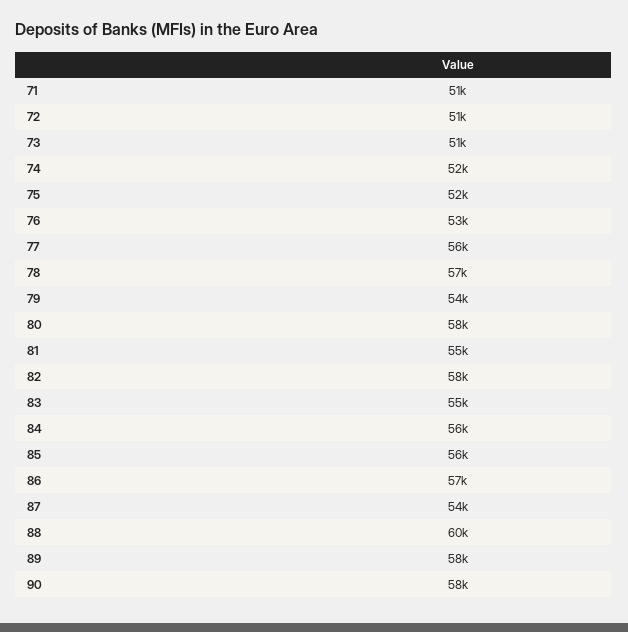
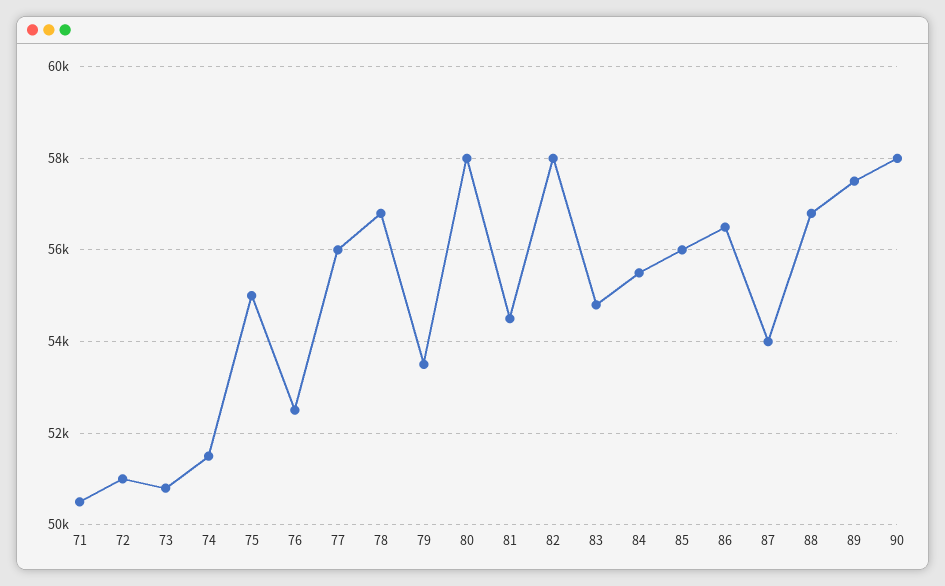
75: 52000 -> 55000
88: 60000 -> 56800

